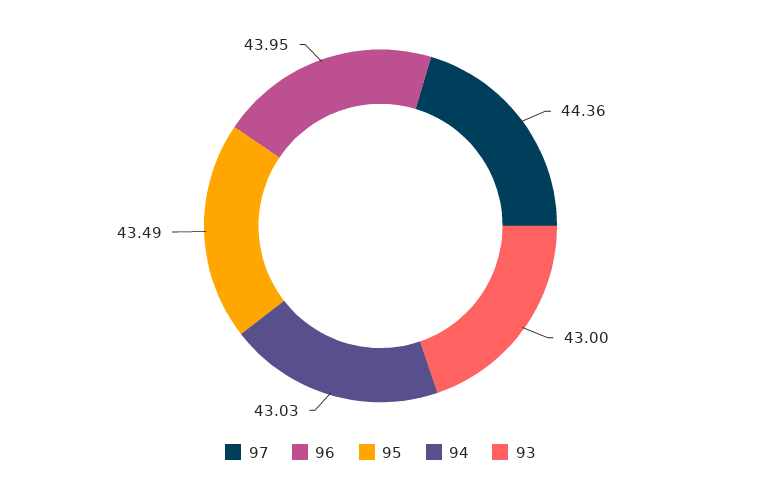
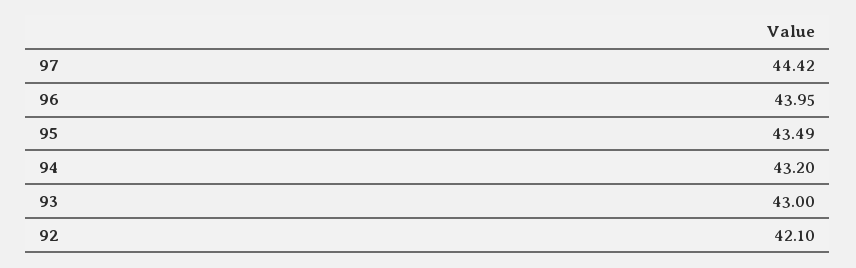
97: 44.36 -> 44.42
94: 43.03 -> 43.2
92: none -> 42.1

